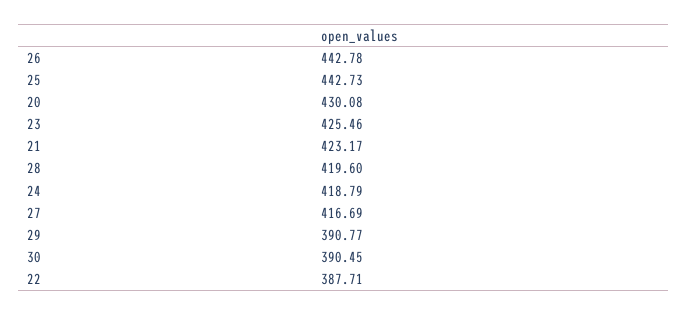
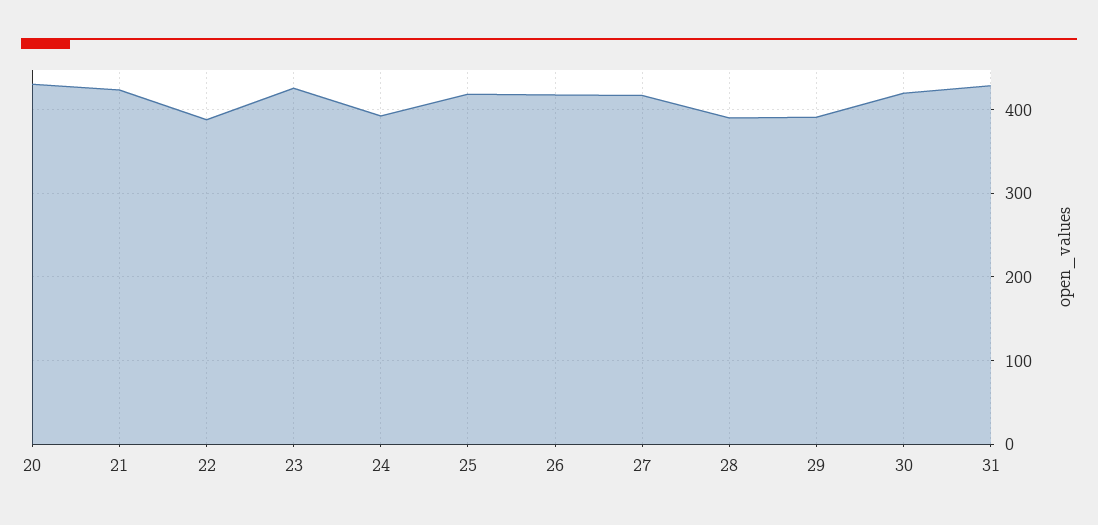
26: 442.78 -> 420
25: 442.73 -> 420
28: 419.6 -> 390
24: 418.79 -> 390
30: 390.45 -> 420
31: none -> 430

